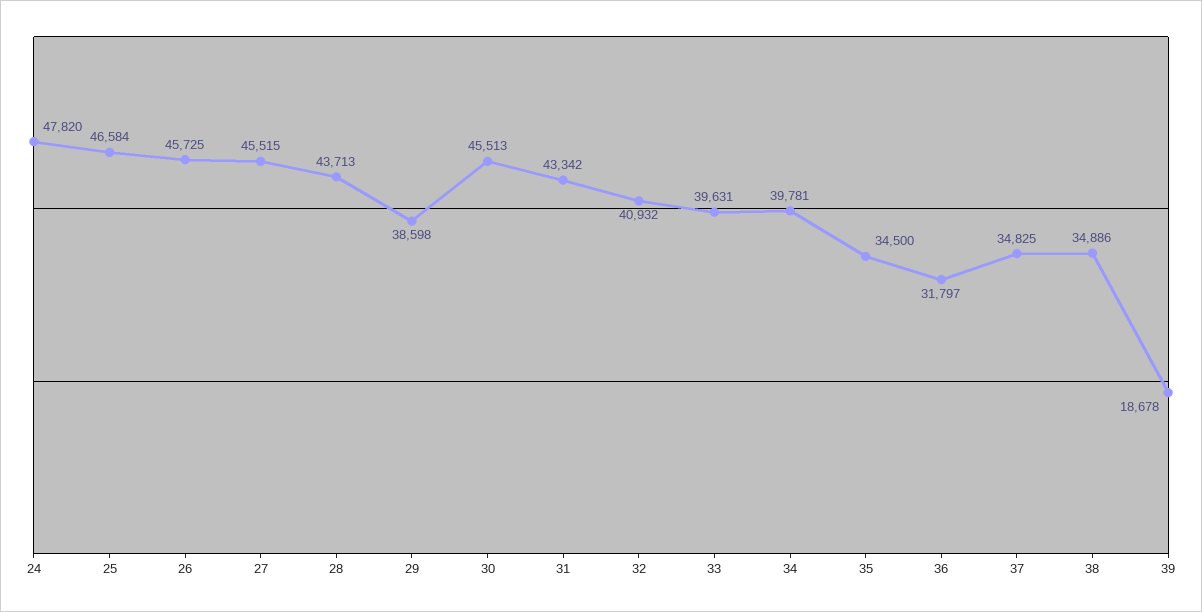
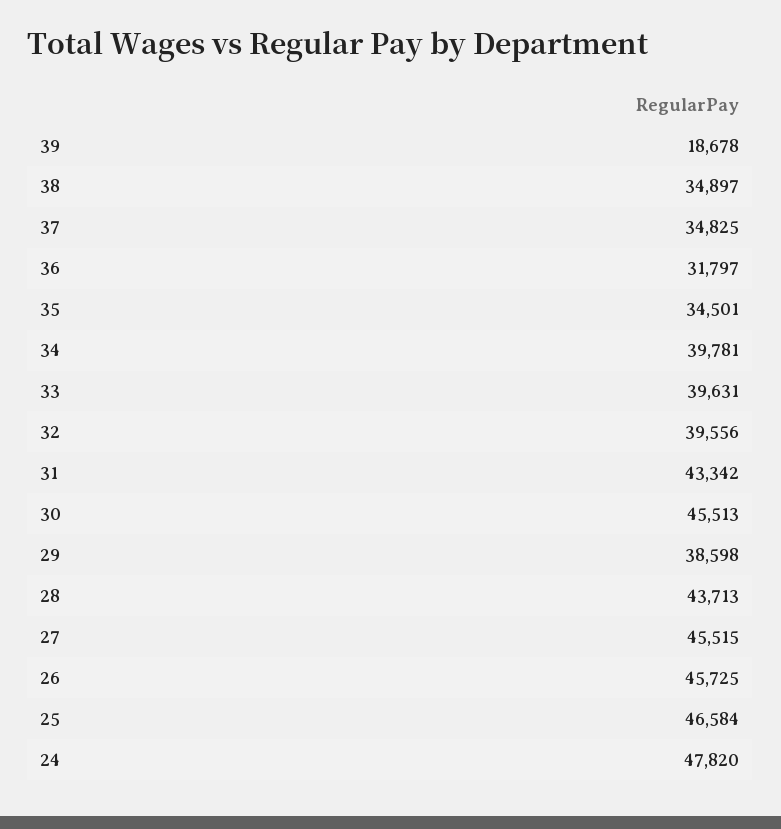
32: 40932 -> 39556
35: 34500 -> 34501
38: 34886 -> 34897

